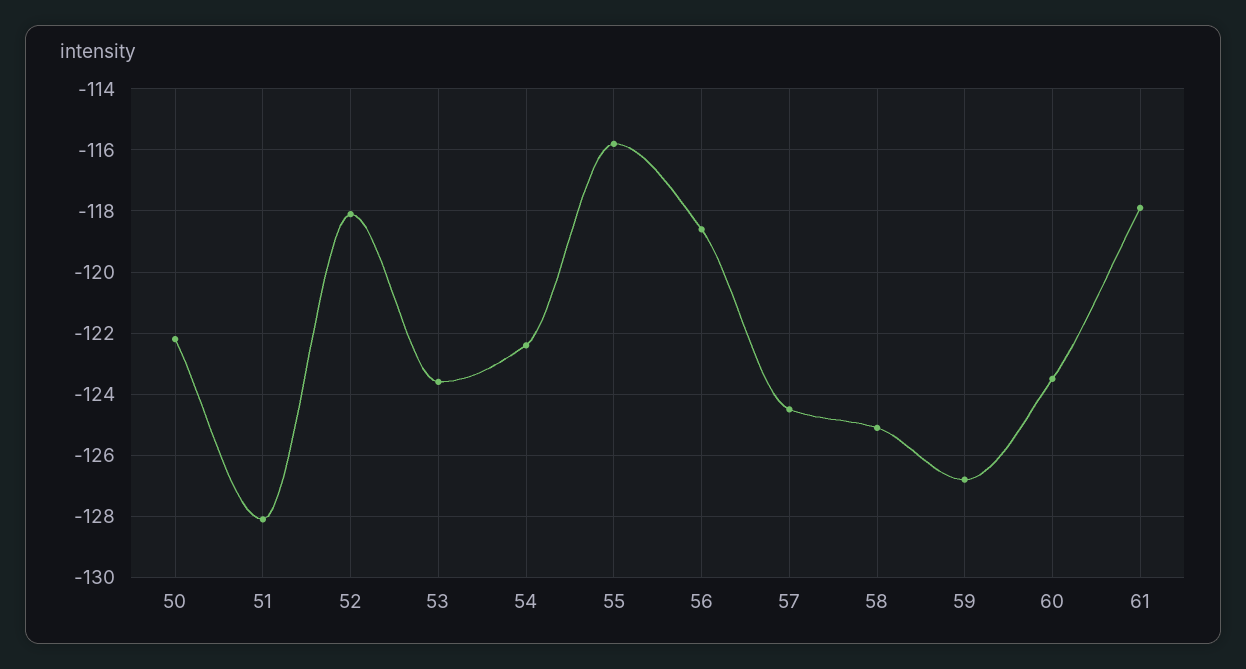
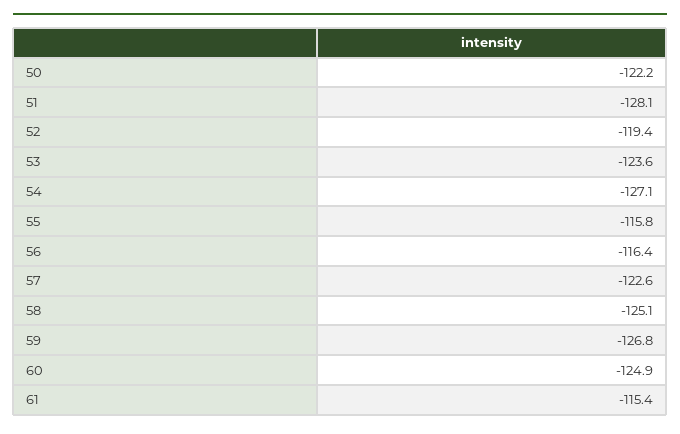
52: -118 -> -119.4
54: -122.5 -> -127.1
56: -118.5 -> -116.4
57: -124.5 -> -122.6
60: -123.5 -> -124.9
61: -118 -> -115.4

